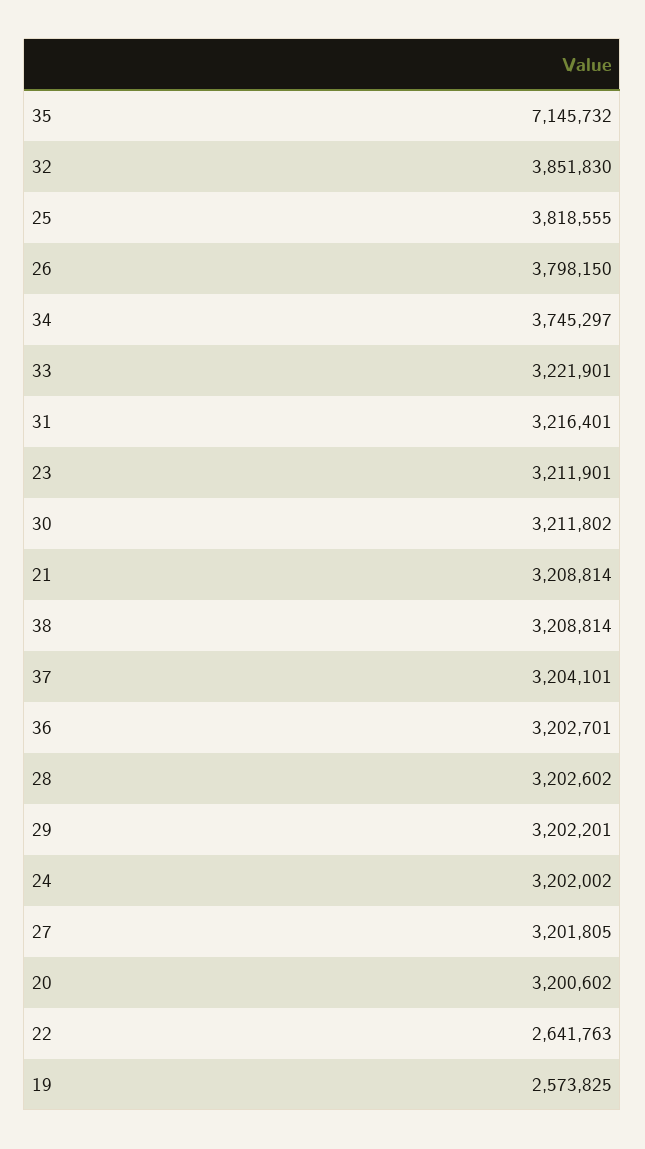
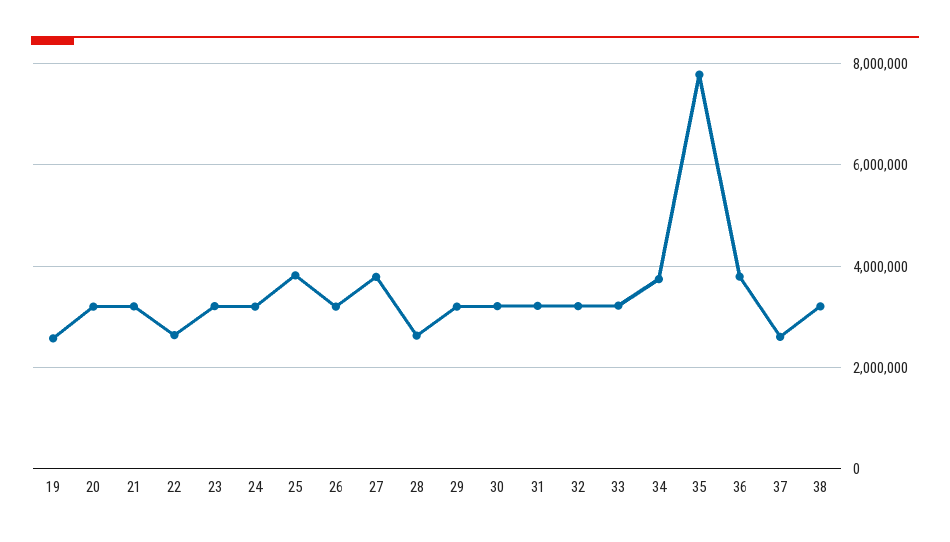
35: 7145732 -> 7800000
32: 3851830 -> 3200000
26: 3798150 -> 3200000
37: 3204101 -> 2600000
36: 3202701 -> 3800000
28: 3202602 -> 2600000
27: 3201805 -> 3800000

